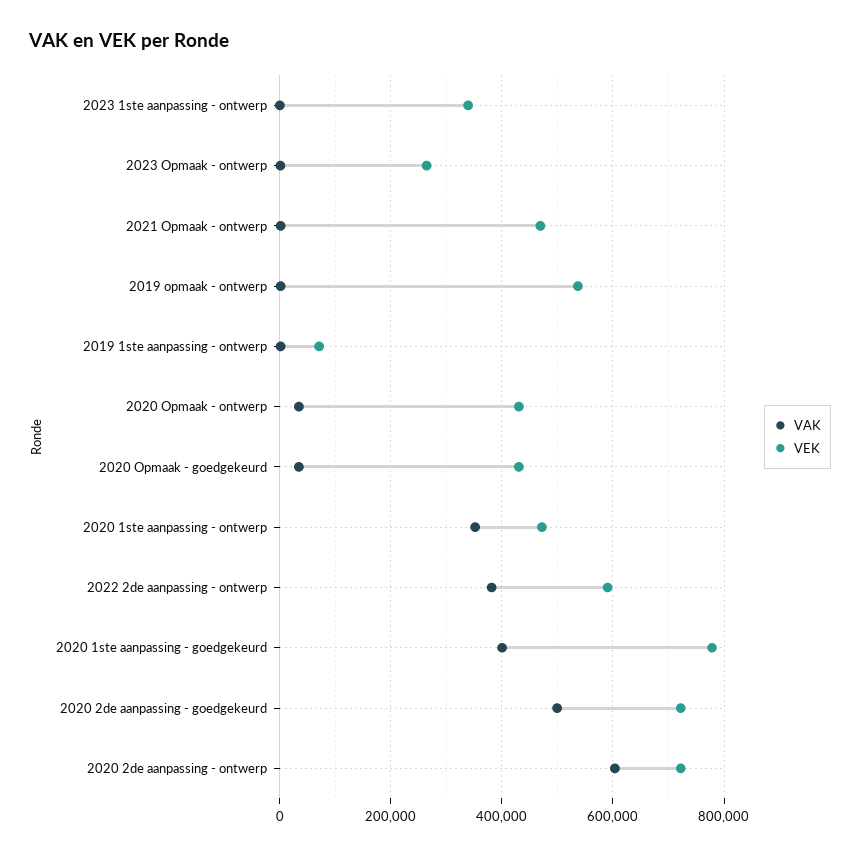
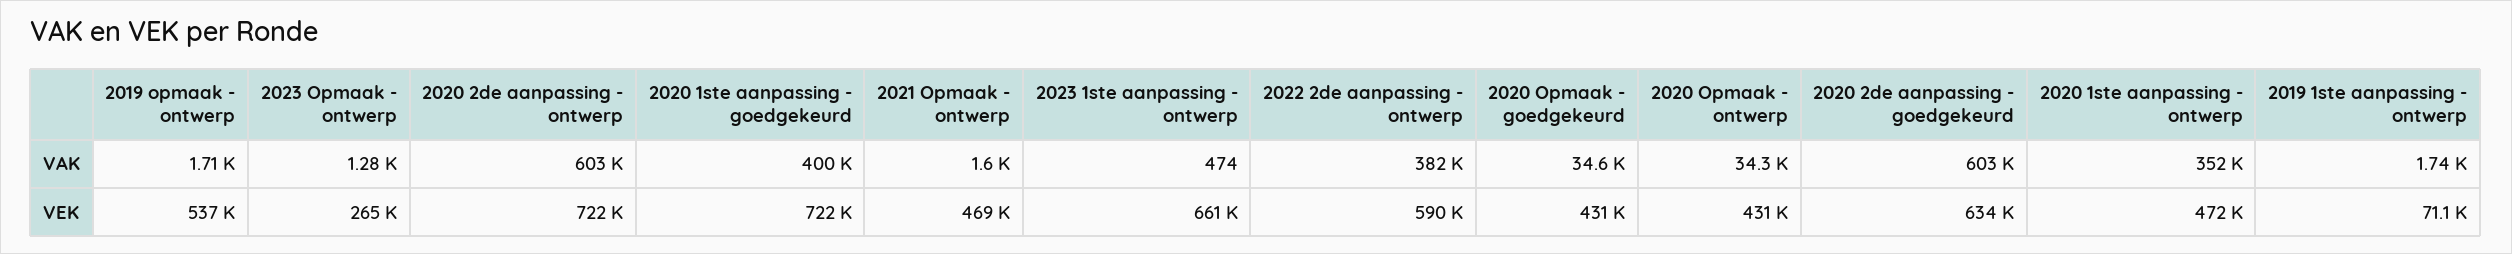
VEK, 2023 1ste aanpassing - ontwerp: 340000 -> 661000
VEK, 2020 1ste aanpassing - goedgekeurd: 780000 -> 722000
VAK, 2020 2de aanpassing - goedgekeurd: 500000 -> 603000
VEK, 2020 2de aanpassing - goedgekeurd: 720000 -> 634000

